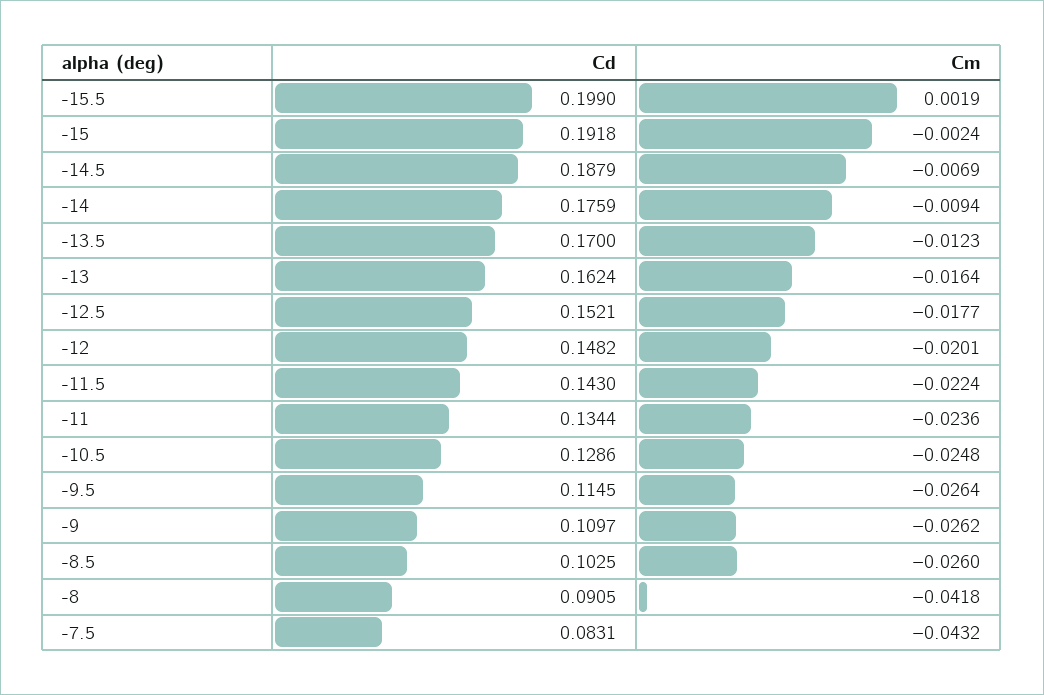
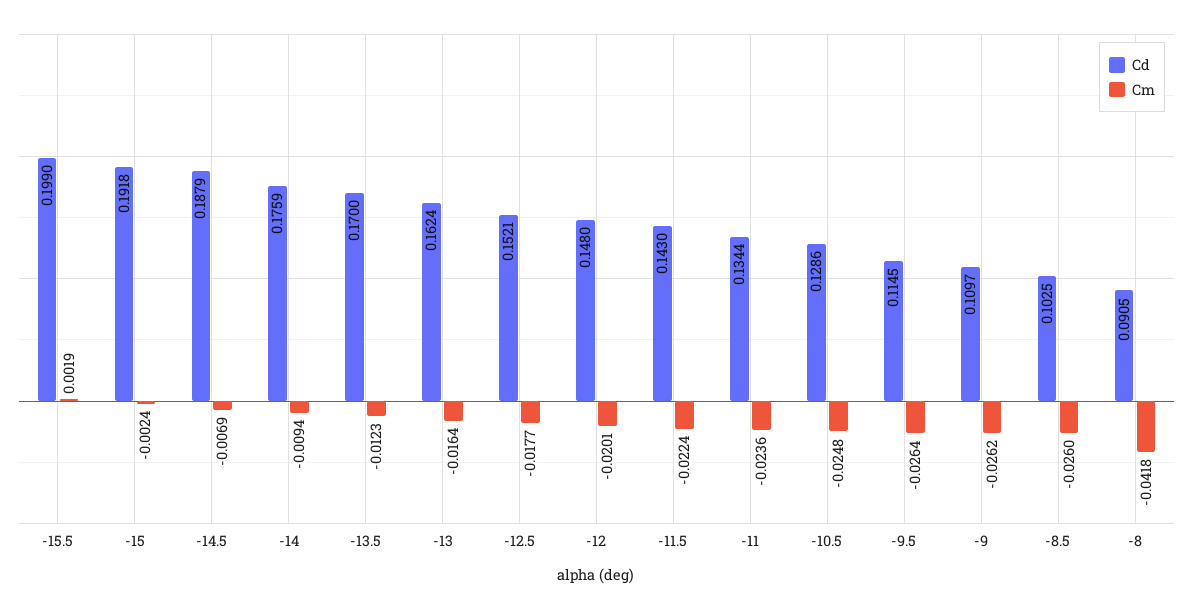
Cd, -12: 0.1482 -> 0.148
Cd, -7.5: 0.0831 -> none
Cm, -7.5: -0.0432 -> none

